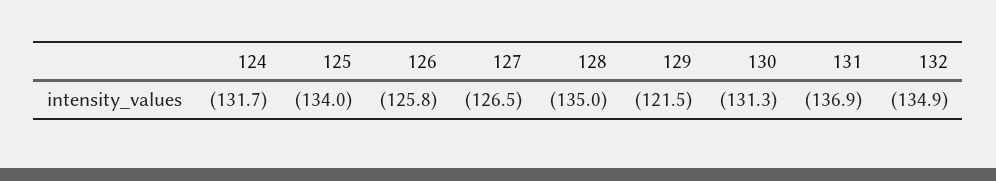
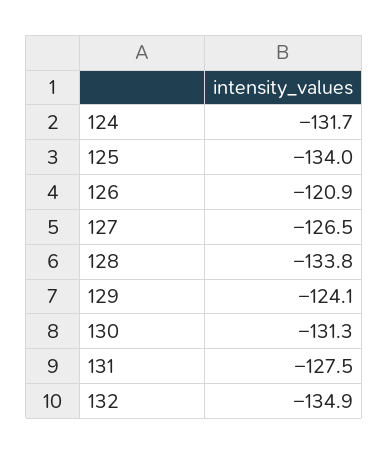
126: -125.8 -> -120.9
128: -135 -> -133.8
129: -121.5 -> -124.1
131: -136.9 -> -127.5

